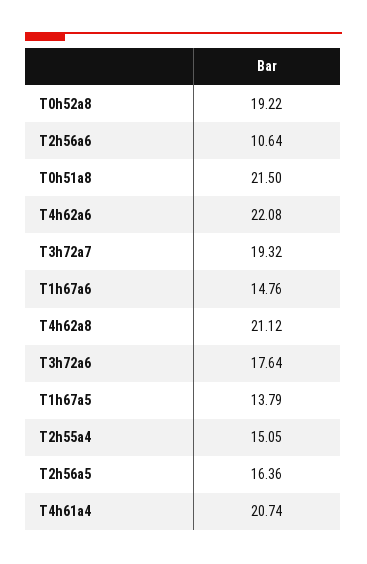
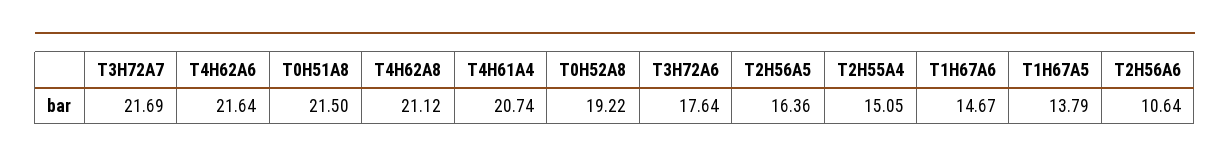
T4h62a6: 22.08 -> 21.64
T3h72a7: 19.32 -> 21.69
T1h67a6: 14.76 -> 14.67

